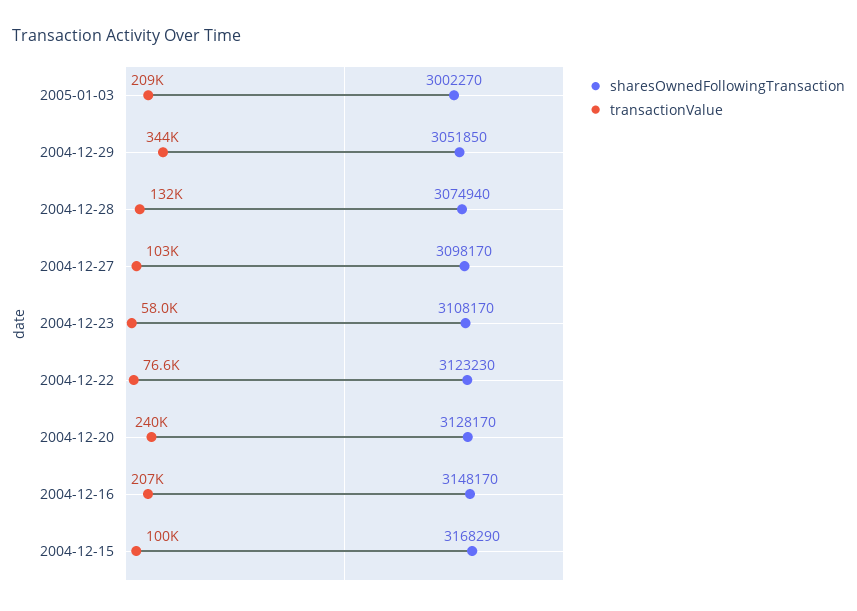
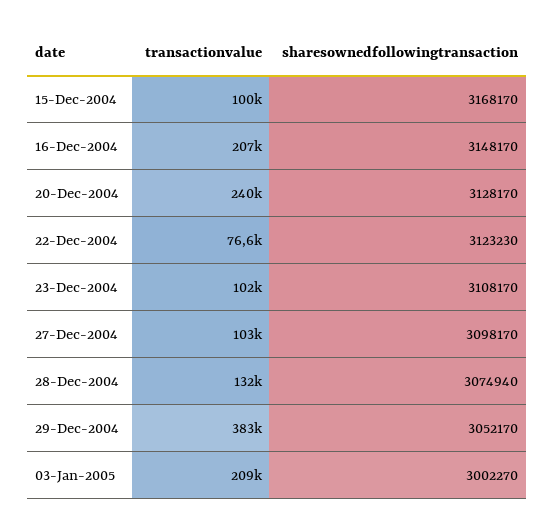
sharesOwnedFollowingTransaction, 2004-12-29: 3051850 -> 3052170
transactionValue, 2004-12-29: 344000 -> 383000
transactionValue, 2004-12-23: 58000 -> 102000
sharesOwnedFollowingTransaction, 2004-12-15: 3168290 -> 3168170

